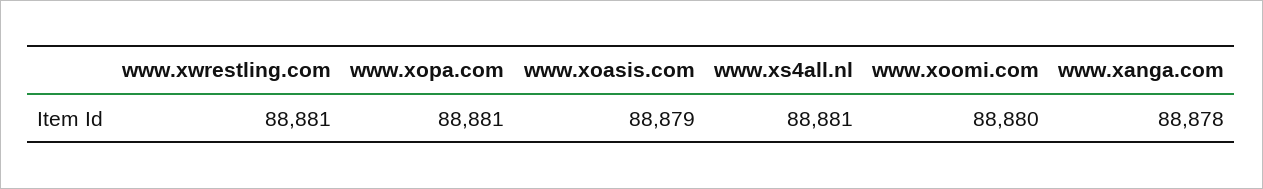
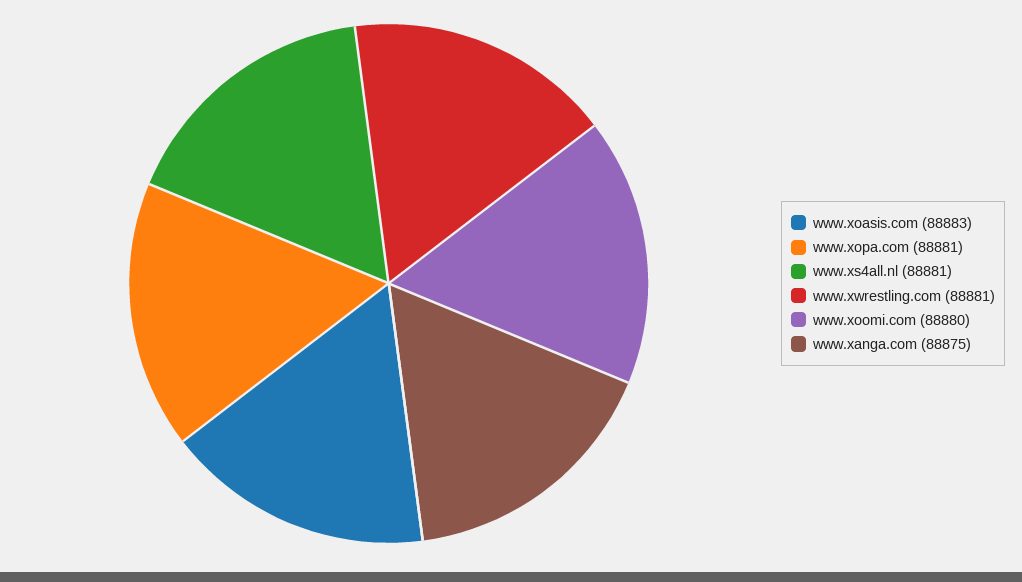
www.xoasis.com: 88879 -> 88883
www.xanga.com: 88878 -> 88875

